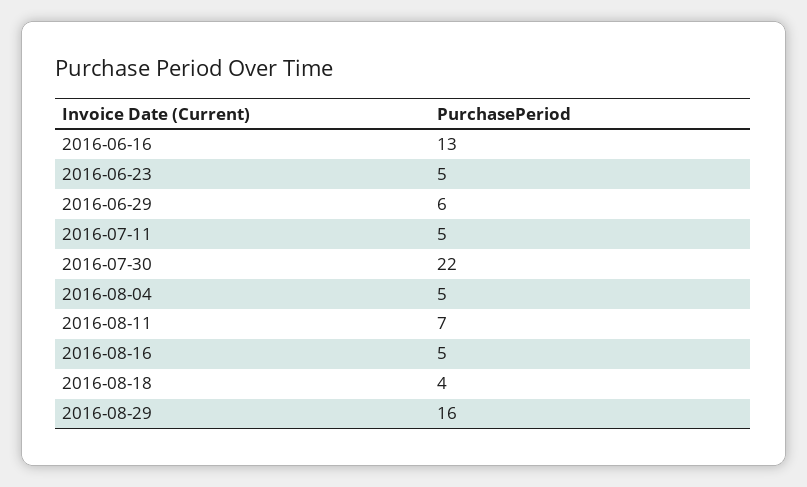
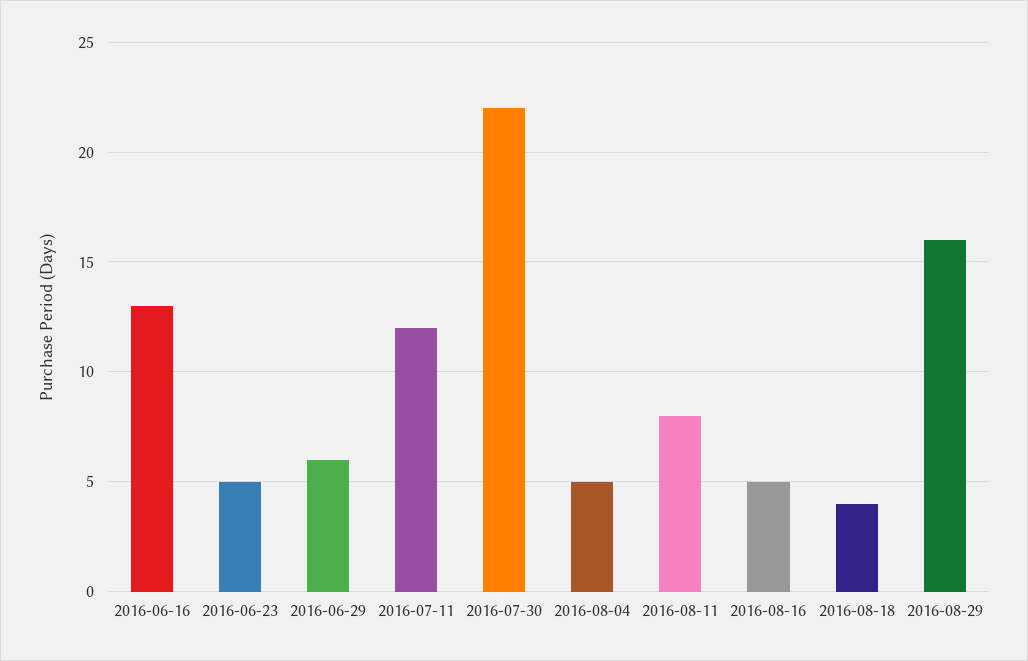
2016-07-11: 5 -> 12
2016-08-11: 7 -> 8

